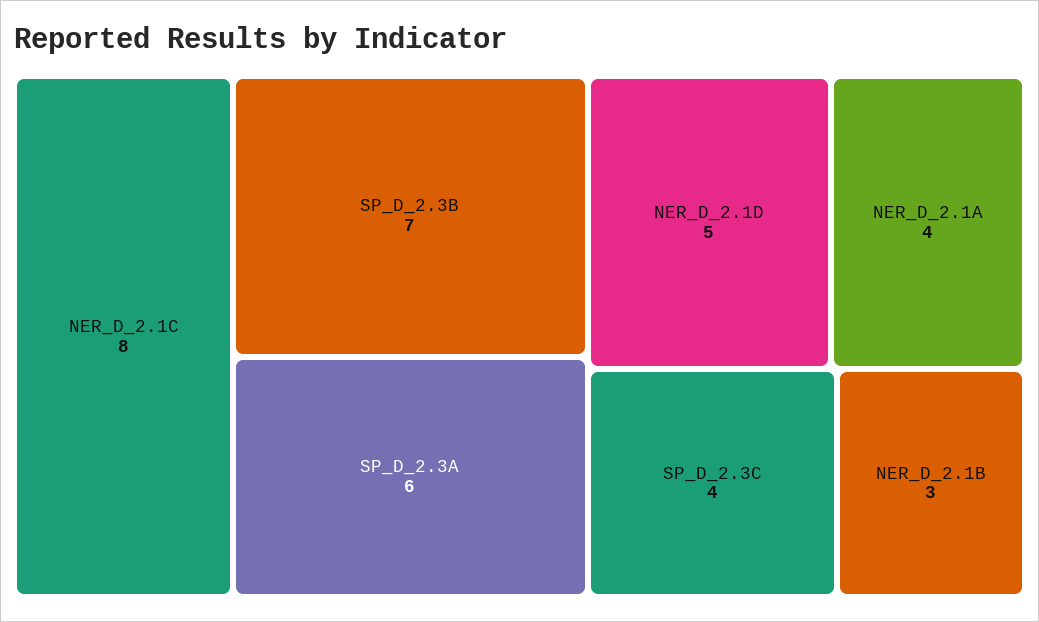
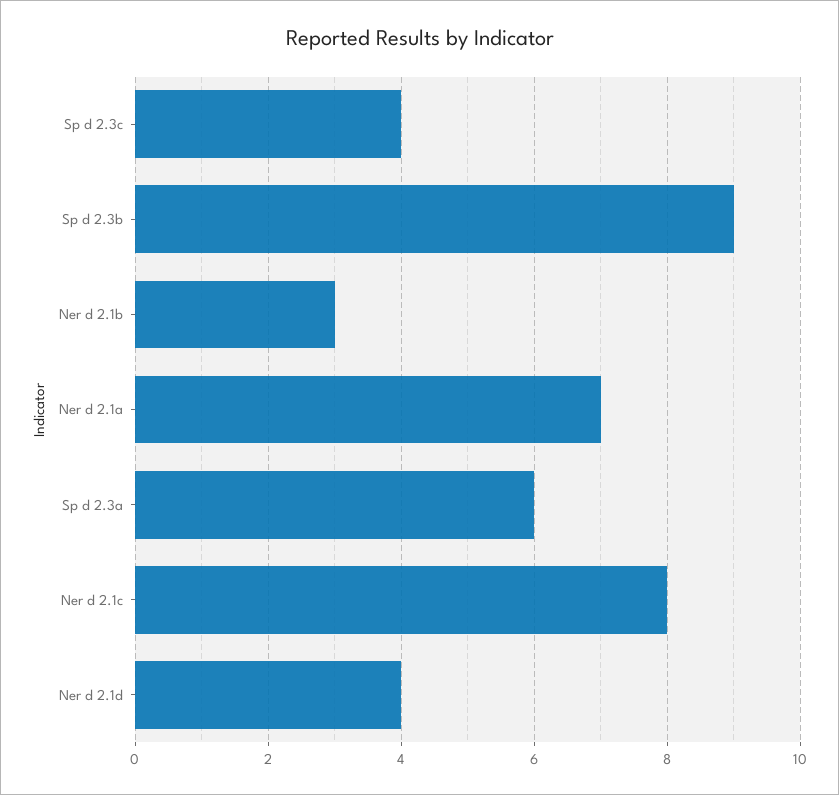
SP_D_2.3B: 7 -> 9
NER_D_2.1D: 5 -> 4
NER_D_2.1A: 4 -> 7

